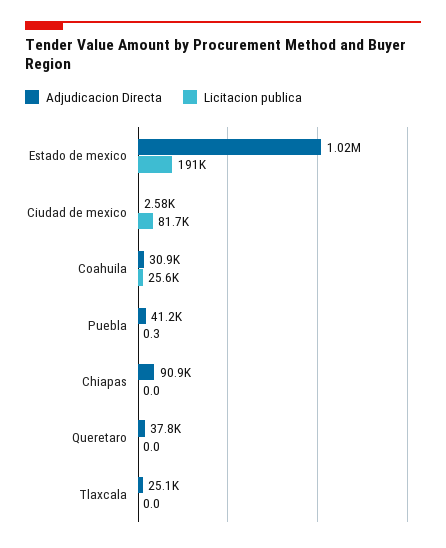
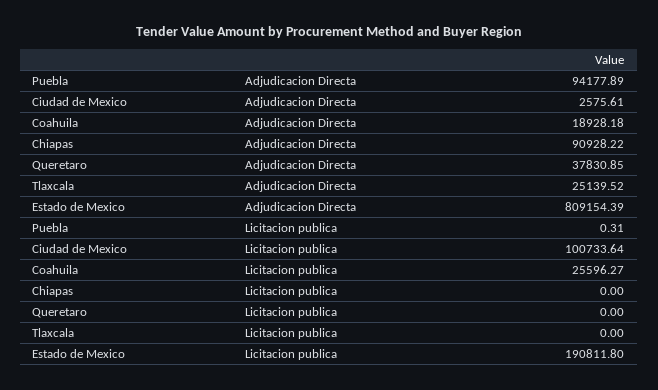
Adjudicacion Directa, Estado de mexico: 1020000 -> 809154.39
Licitacion publica, Ciudad de mexico: 81700 -> 100733.64
Adjudicacion Directa, Coahuila: 30900 -> 18928.18
Adjudicacion Directa, Puebla: 41200 -> 94177.89

